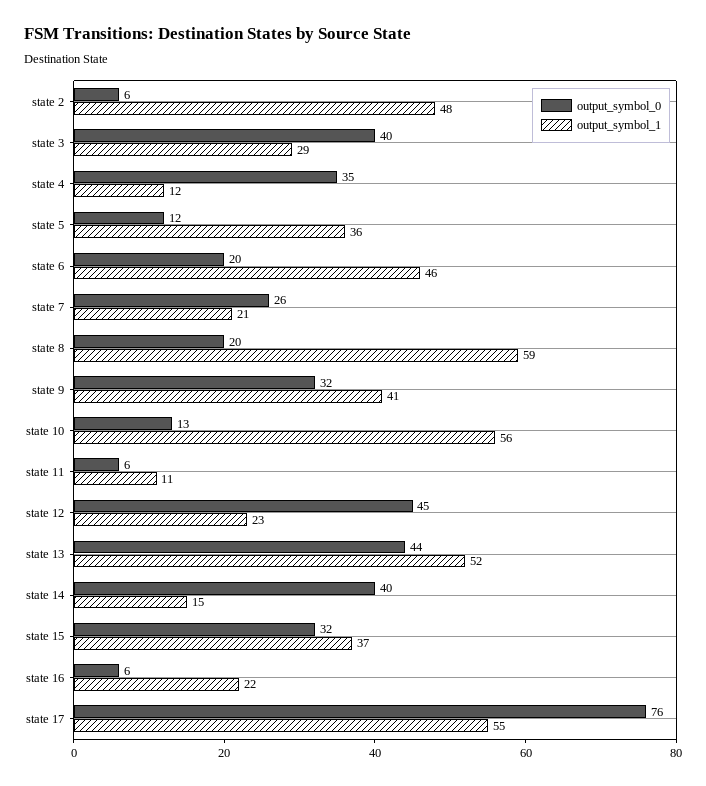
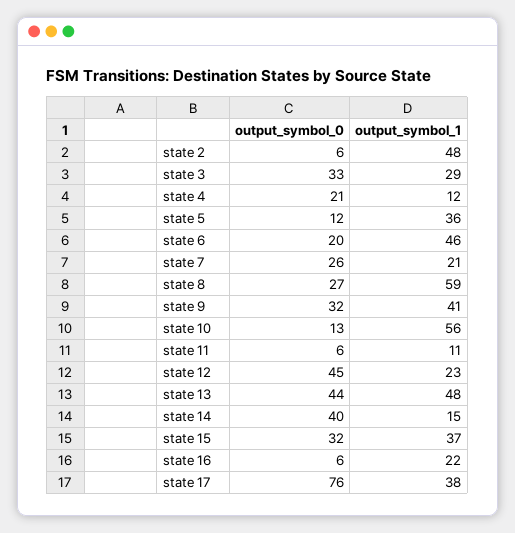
output_symbol_0, state 3: 40 -> 33
output_symbol_0, state 4: 35 -> 21
output_symbol_0, state 8: 20 -> 27
output_symbol_1, state 13: 52 -> 48
output_symbol_1, state 17: 55 -> 38

